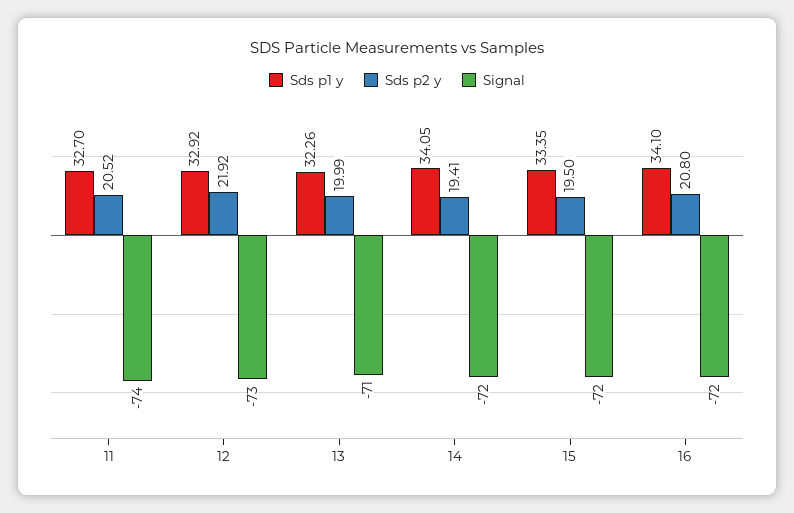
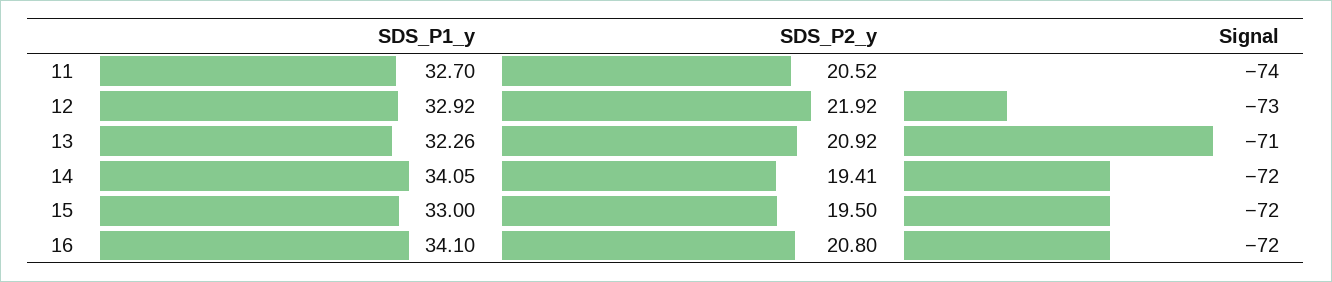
Sds p2 y, 13: 19.99 -> 20.92
Sds p1 y, 15: 33.35 -> 33

